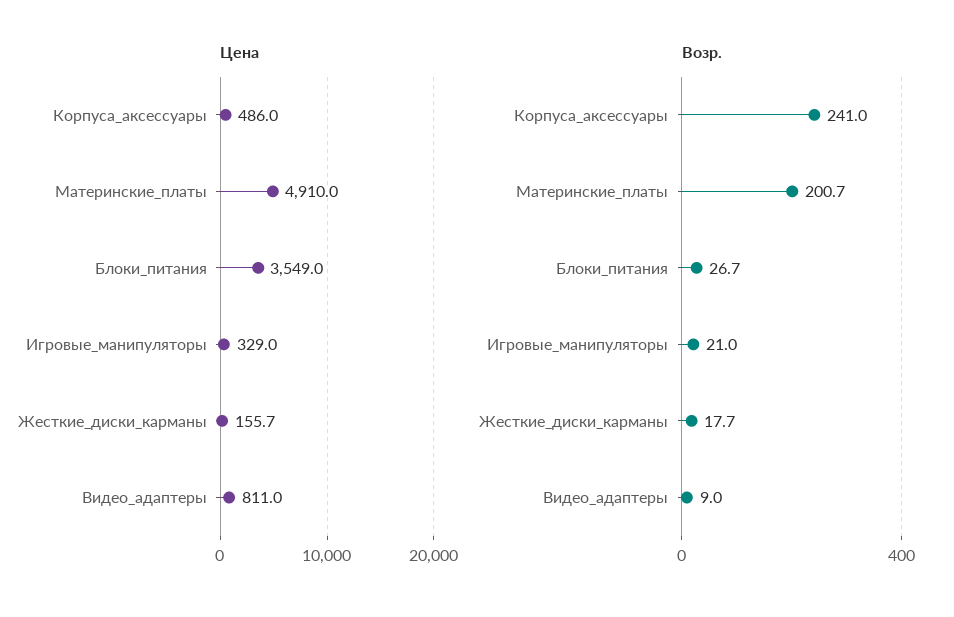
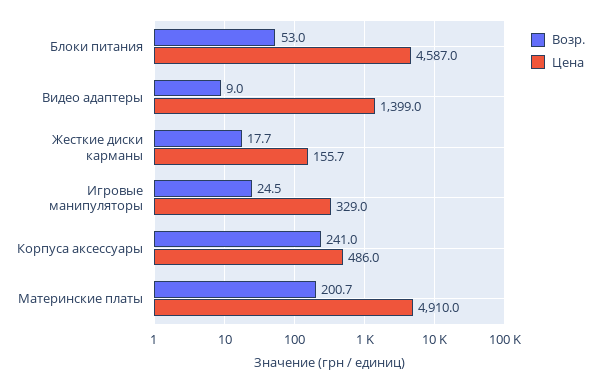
Цена, Блоки_питания: 3549 -> 4587
Цена, Видео_адаптеры: 811 -> 1399
Возр., Блоки_питания: 26.7 -> 53
Возр., Игровые_манипуляторы: 21 -> 24.5

